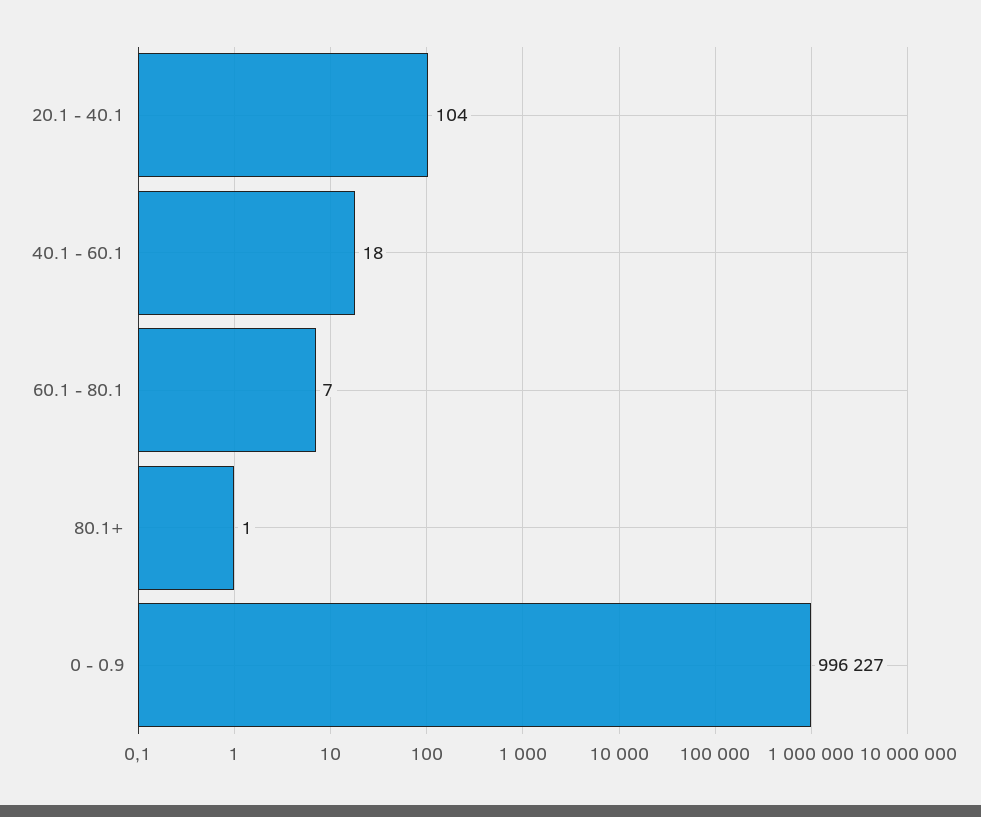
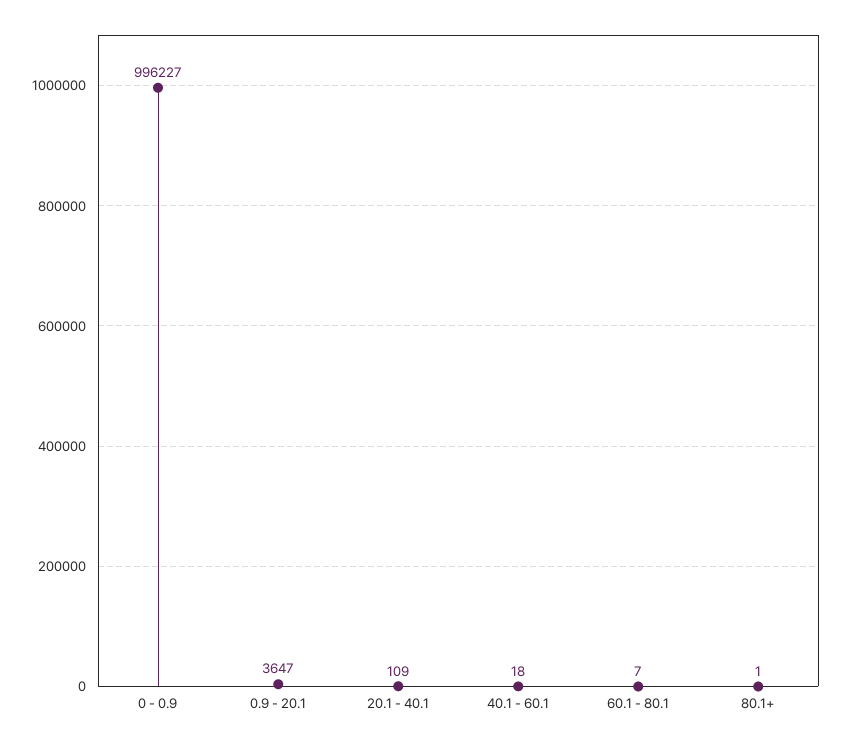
20.1 - 40.1: 104 -> 109
0.9 - 20.1: none -> 3647

